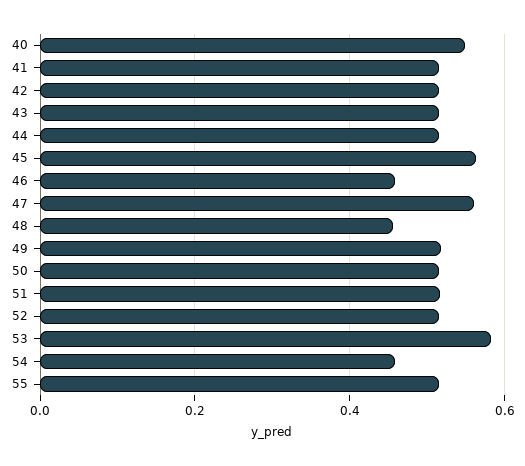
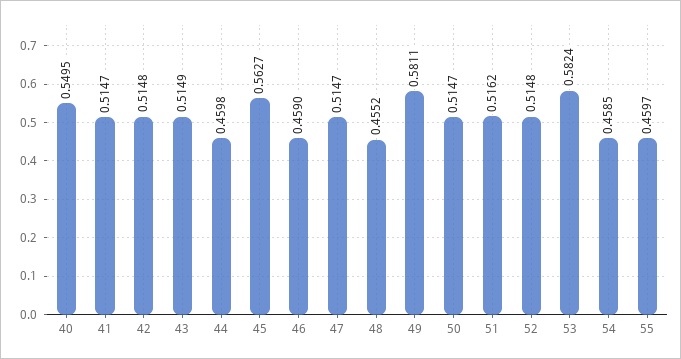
44: 0.52 -> 0.4598
47: 0.56 -> 0.5147
49: 0.52 -> 0.5811
55: 0.52 -> 0.4597

